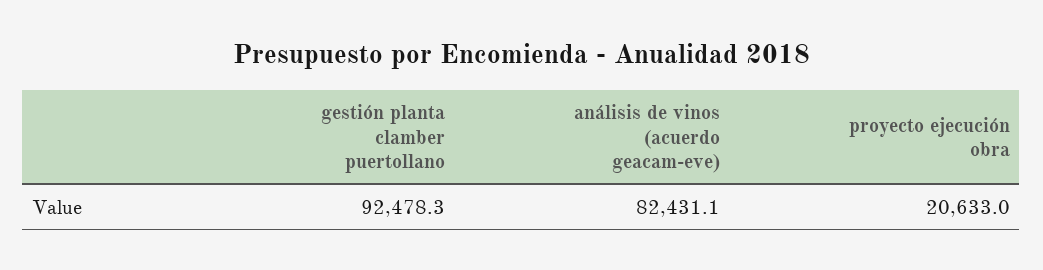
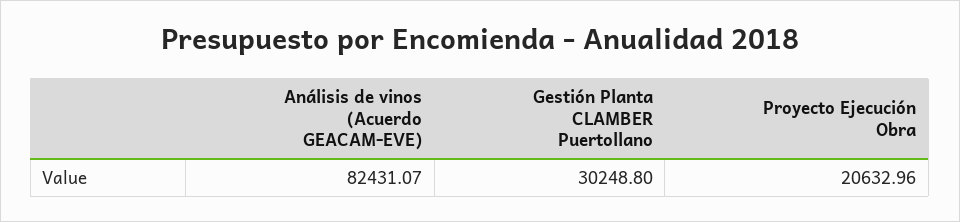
gestión planta clamber puertollano: 92478.3 -> 30248.8

